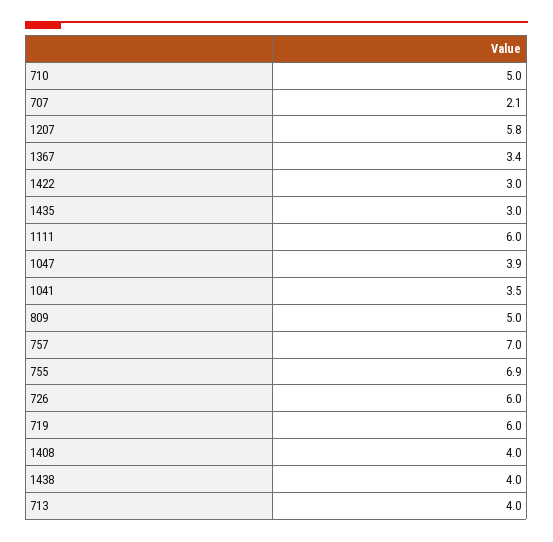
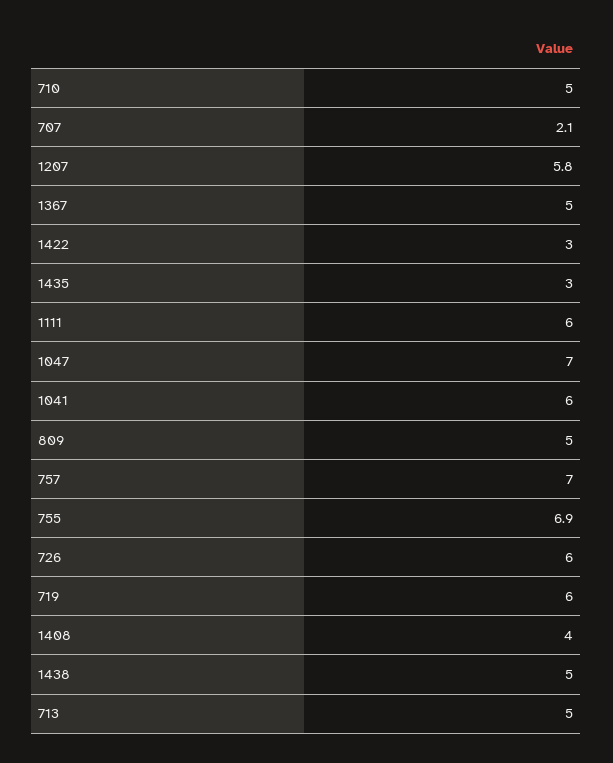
1367: 3.4 -> 5
1047: 3.9 -> 7
1041: 3.5 -> 6
1438: 4 -> 5
713: 4 -> 5

